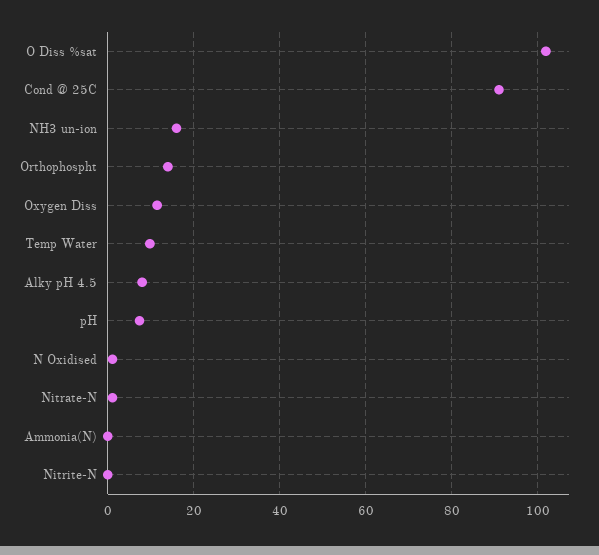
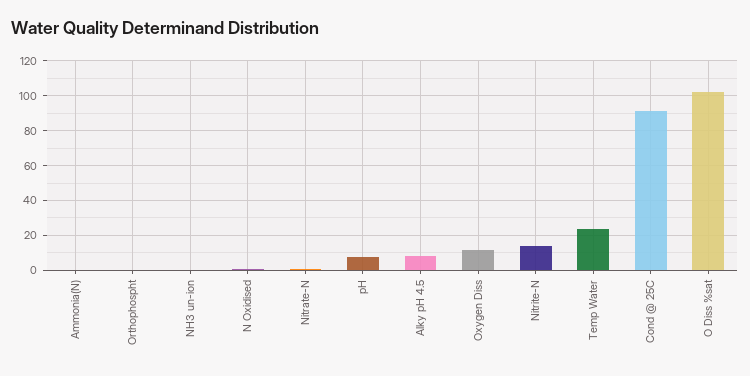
NH3 un-ion: 16 -> 0
Orthophospht: 14 -> 0
Temp Water: 10 -> 25
Nitrite-N: 0 -> 15

